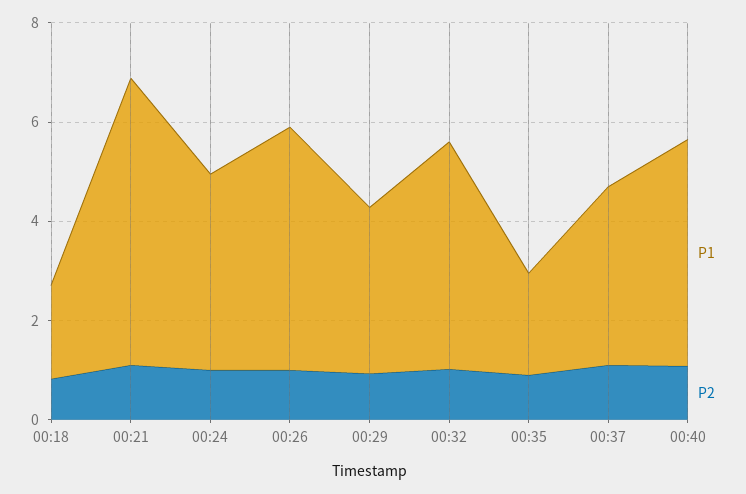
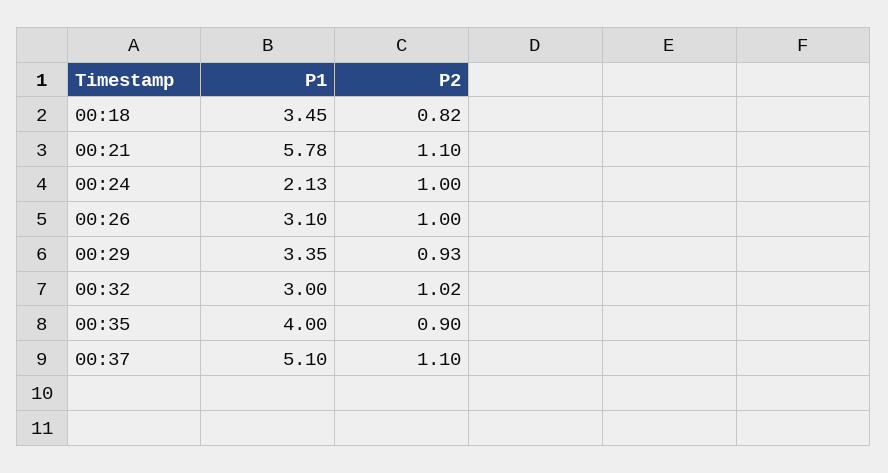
P1, 00:18: 2 -> 3.45
P1, 00:24: 4 -> 2.13
P1, 00:26: 5 -> 3.1
P1, 00:32: 4.5 -> 3
P1, 00:35: 2 -> 4
P1, 00:37: 3.5 -> 5.1
P1, 00:40: 4.5 -> none
P2, 00:40: 1 -> none

